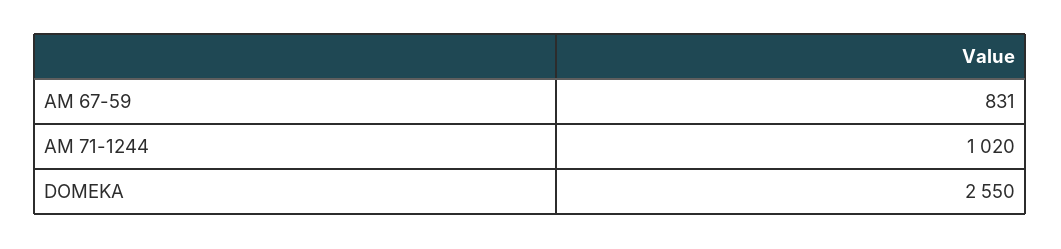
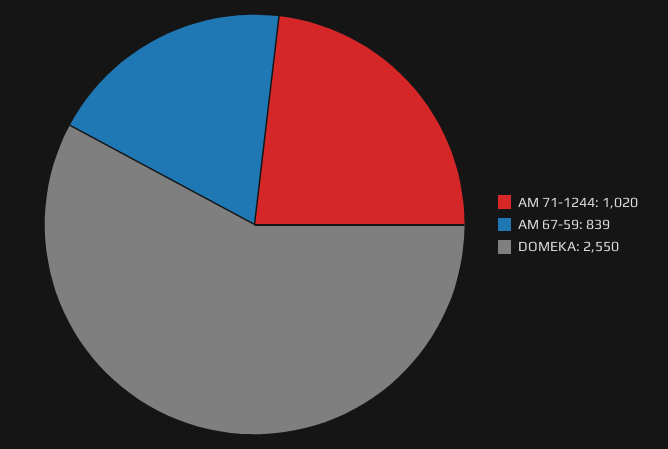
AM 67-59: 831 -> 839

